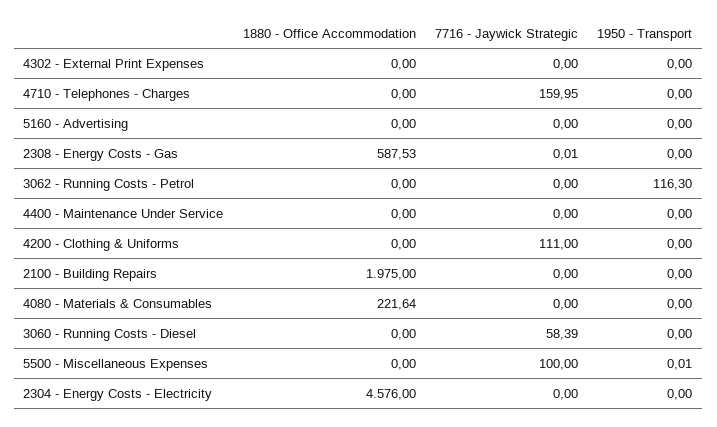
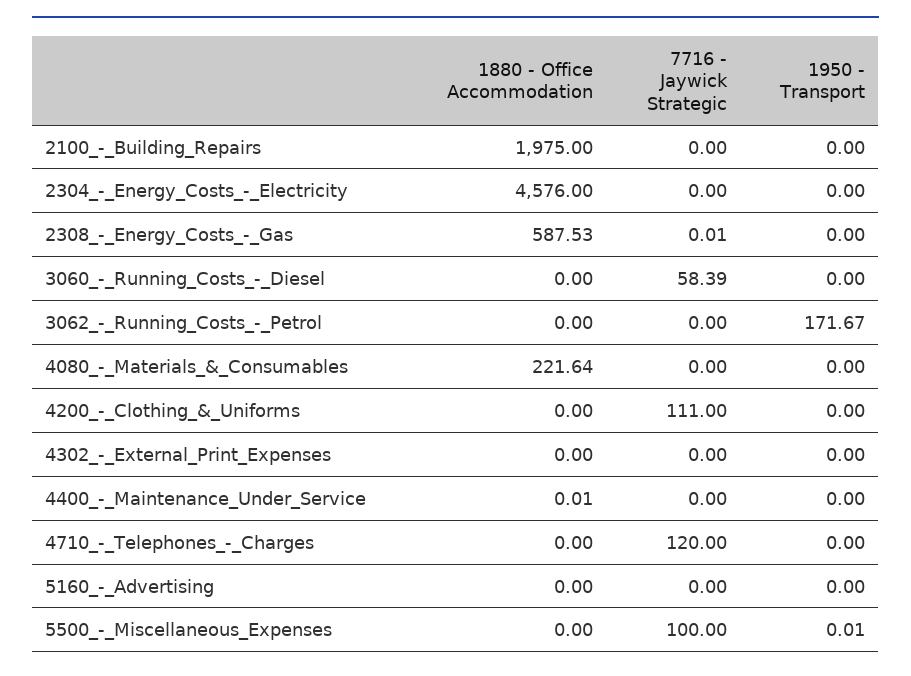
7716 - Jaywick Strategic, 4710 - Telephones - Charges: 159.95 -> 120
1950 - Transport, 3062 - Running Costs - Petrol: 116.3 -> 171.67
1880 - Office Accommodation, 4400 - Maintenance Under Service: 0 -> 0.01

